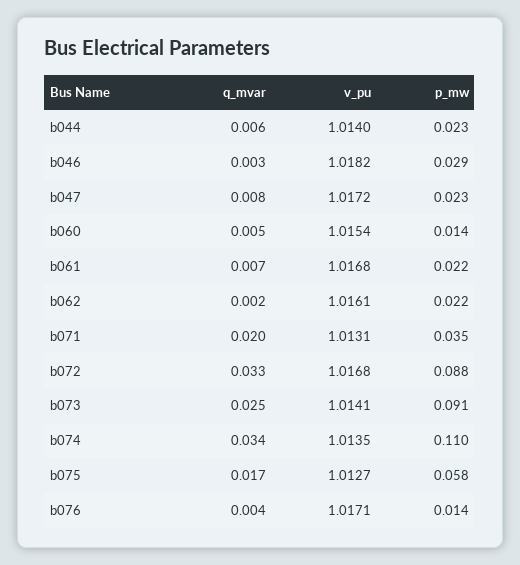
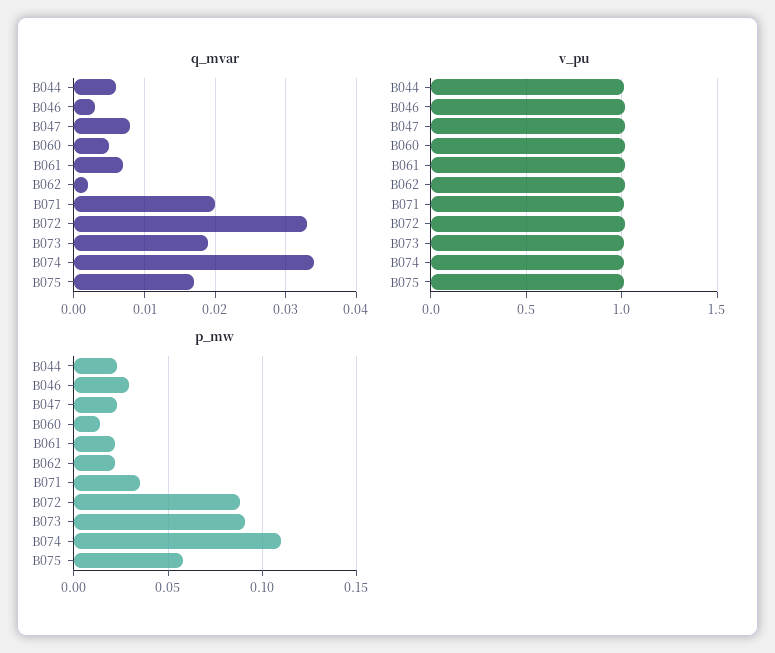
q_mvar, b073: 0.025 -> 0.019
q_mvar, b076: 0.004 -> none
v_pu, b076: 1.0171 -> none
p_mw, b076: 0.014 -> none

